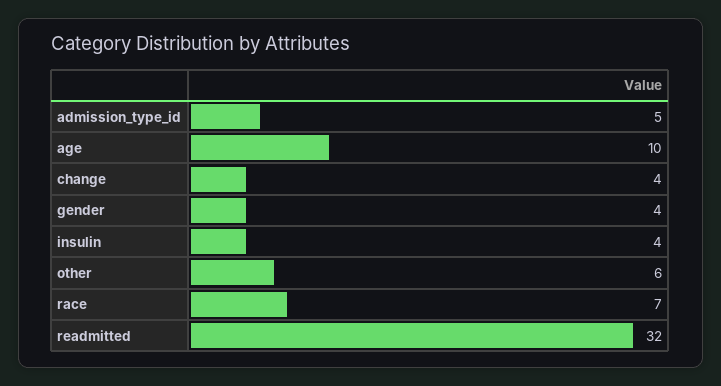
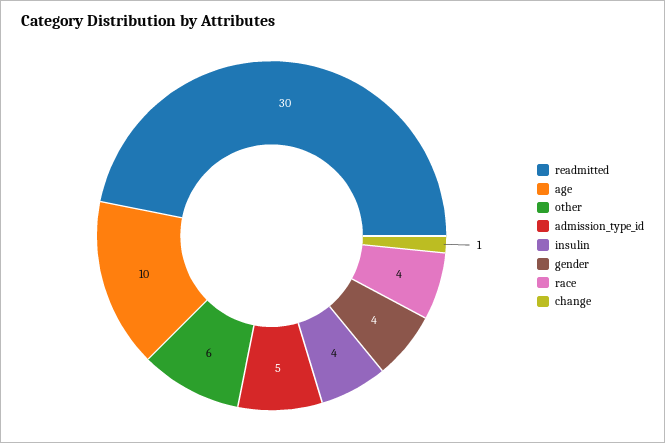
change: 4 -> 1
race: 7 -> 4
readmitted: 32 -> 30

